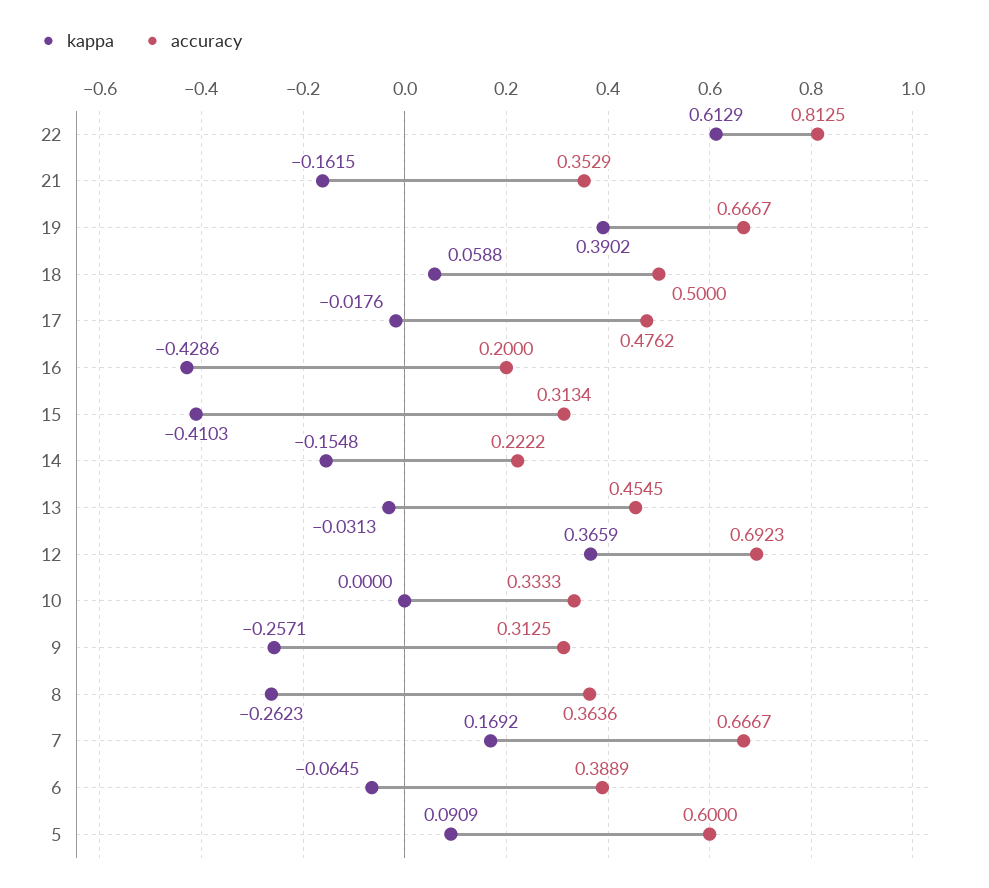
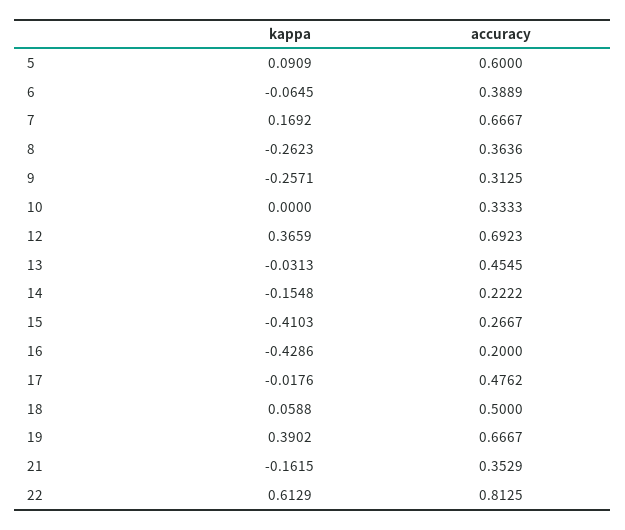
accuracy, 15: 0.3134 -> 0.2667

